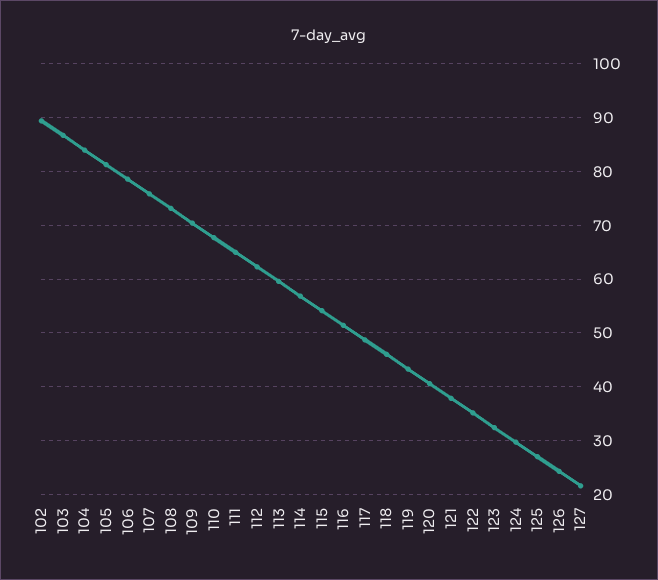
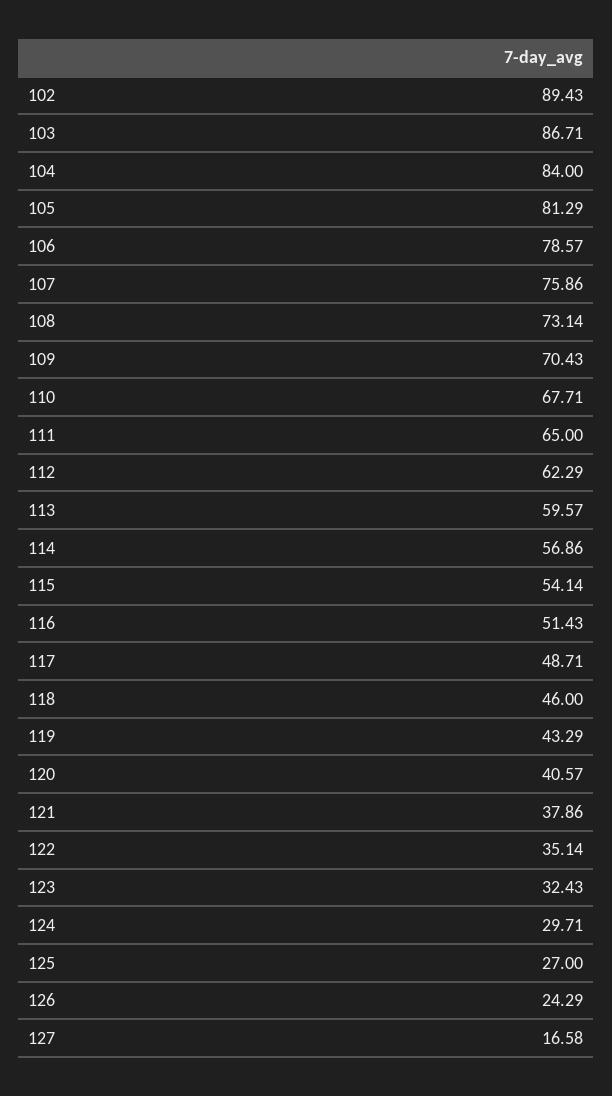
127: 22 -> 16.58

